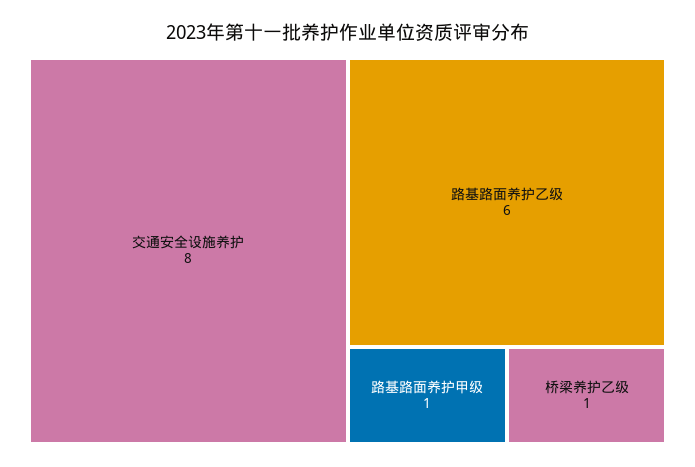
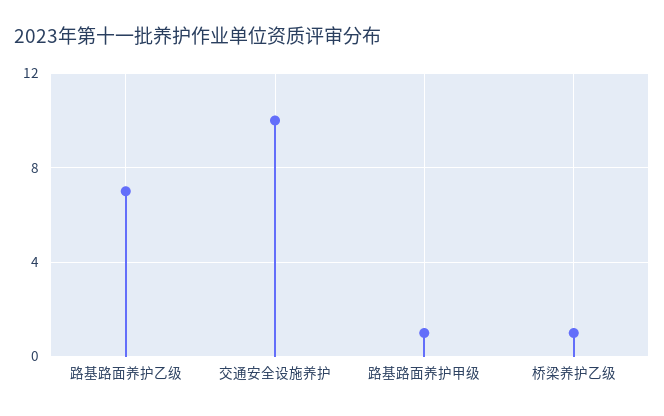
交通安全设施养护: 8 -> 10
路基路面养护乙级: 6 -> 7

